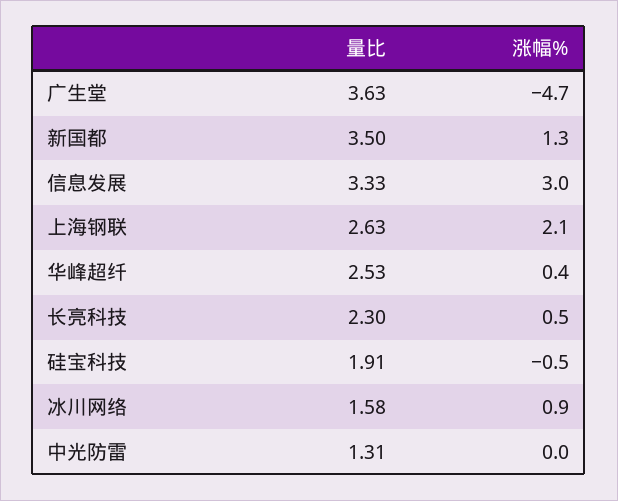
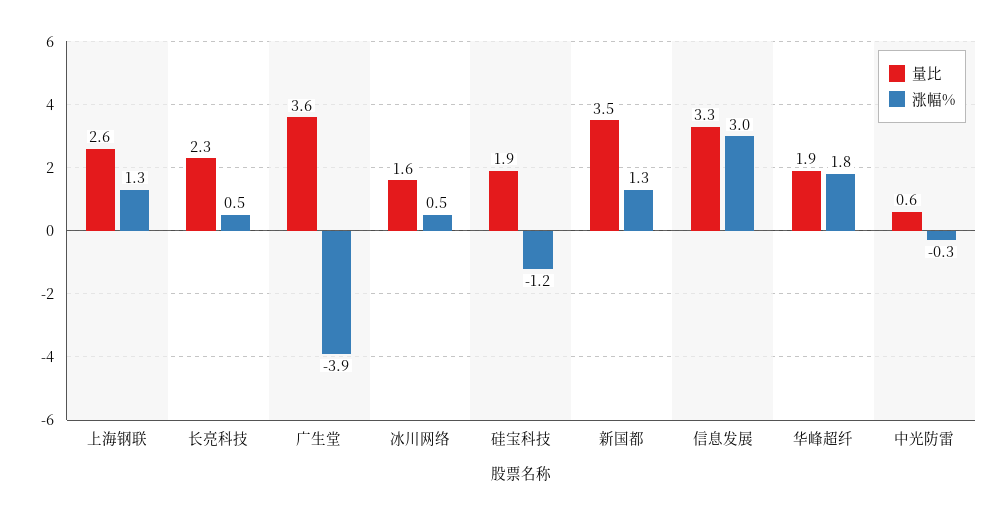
涨幅%, 广生堂: -4.7 -> -3.9
涨幅%, 上海钢联: 2.1 -> 1.3
量比, 华峰超纤: 2.53 -> 1.9
涨幅%, 华峰超纤: 0.4 -> 1.8
涨幅%, 硅宝科技: -0.5 -> -1.2
涨幅%, 冰川网络: 0.9 -> 0.5
量比, 中光防雷: 1.31 -> 0.6
涨幅%, 中光防雷: 0 -> -0.3

